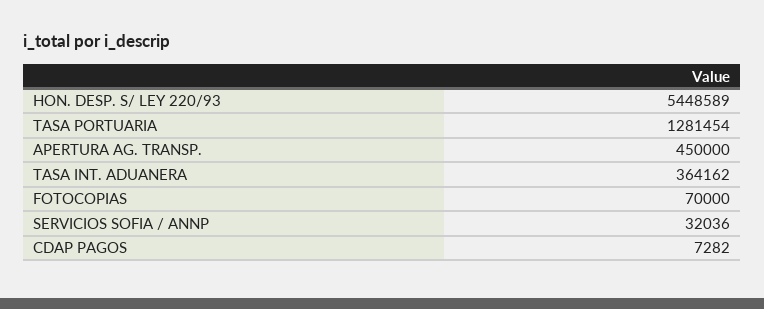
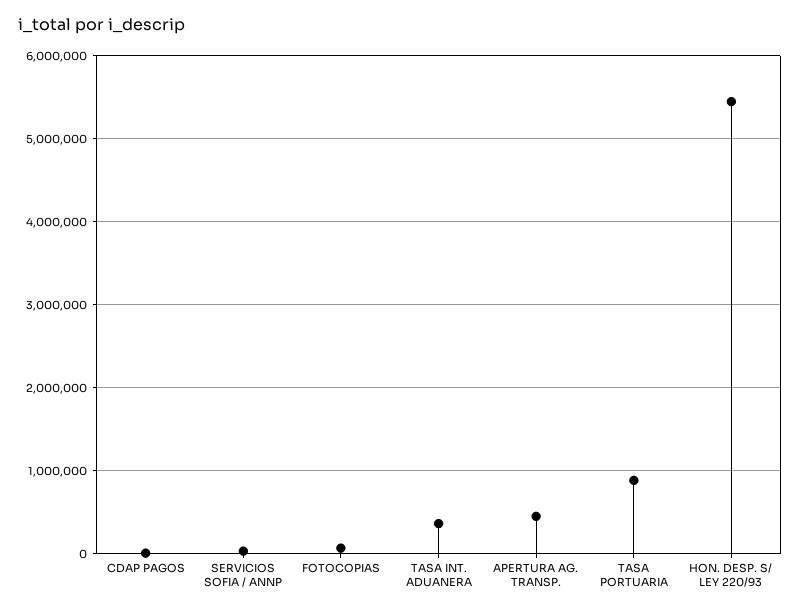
TASA PORTUARIA: 1281454 -> 900000

